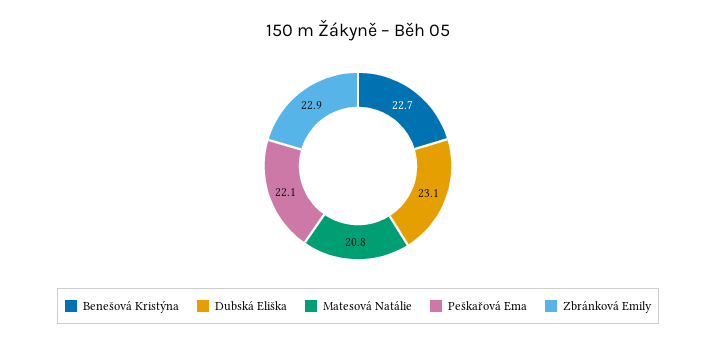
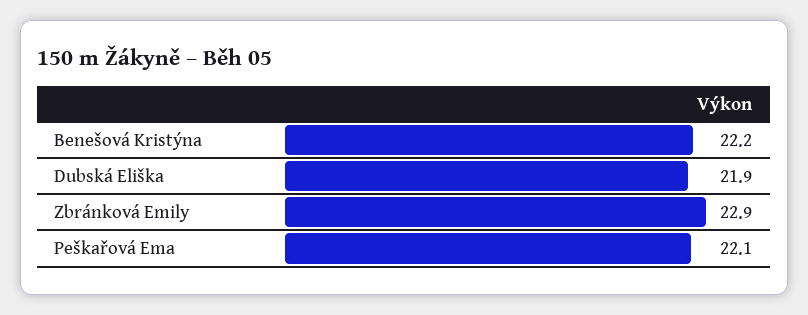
Benešová Kristýna: 22.7 -> 22.2
Dubská Eliška: 23.1 -> 21.9
Matesová Natálie: 20.8 -> none

